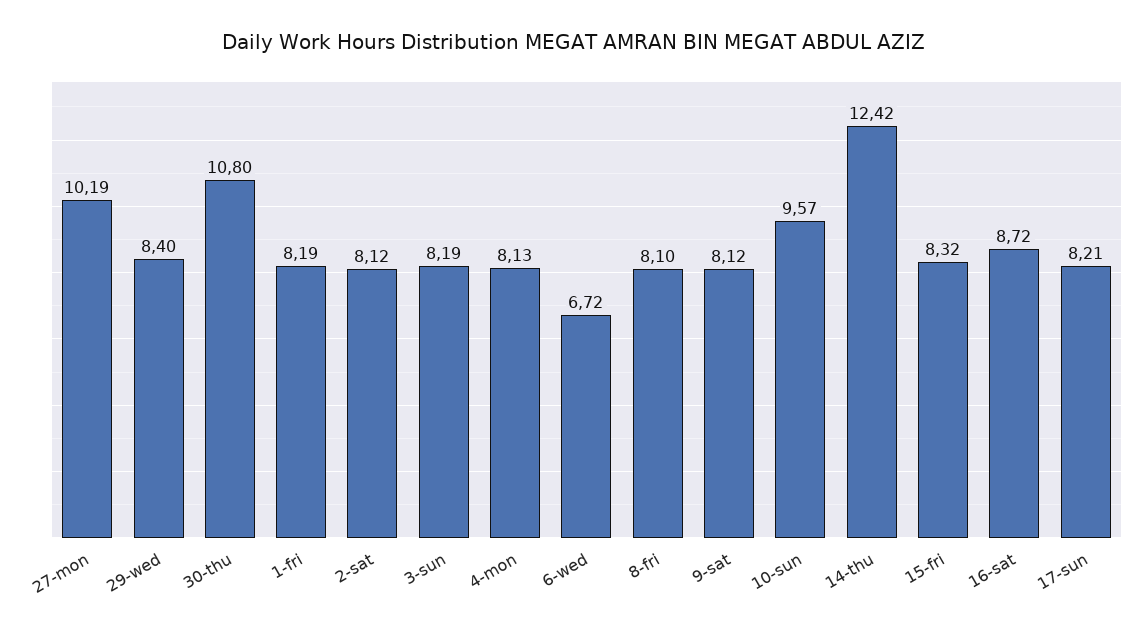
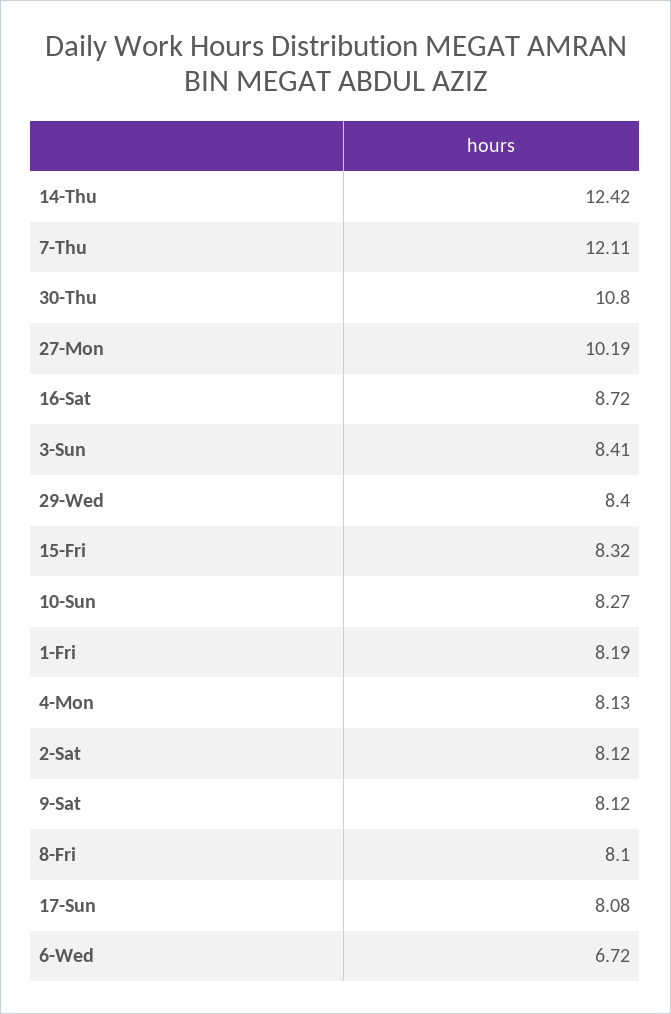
3-sun: 8.19 -> 8.41
10-sun: 9.57 -> 8.27
17-sun: 8.21 -> 8.08
7-Thu: none -> 12.11

